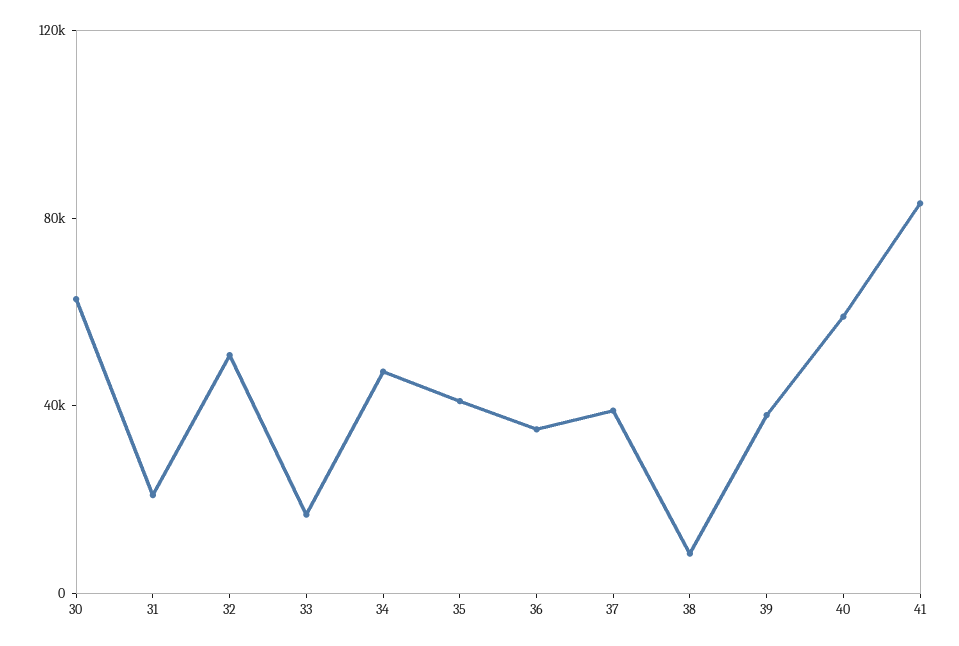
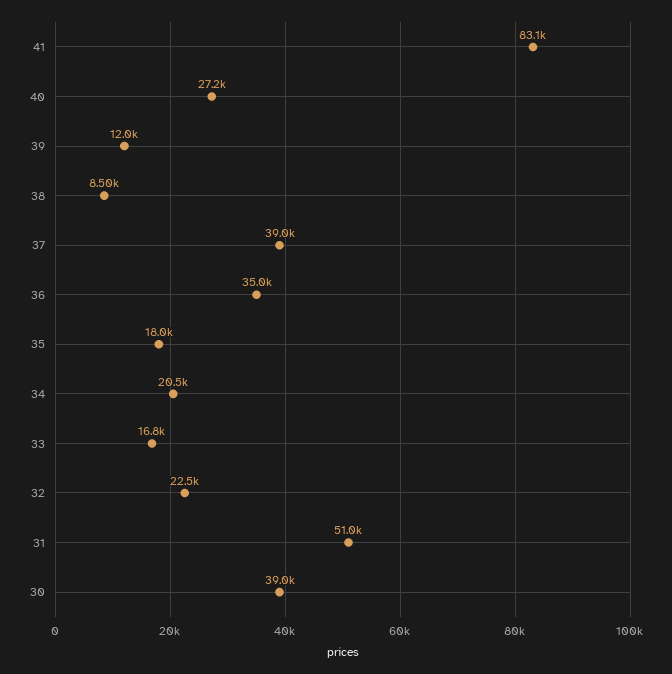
30: 60000 -> 39000
31: 20000 -> 51000
32: 50000 -> 22500
34: 50000 -> 20500
35: 40000 -> 18000
39: 40000 -> 12000
40: 60000 -> 27200

